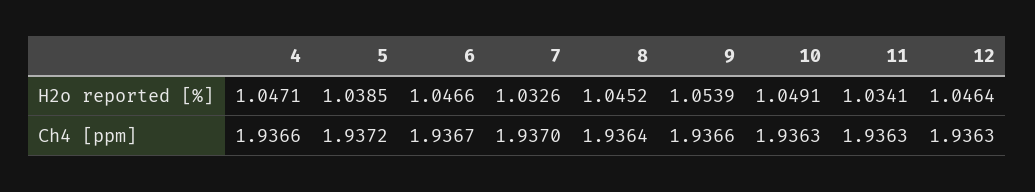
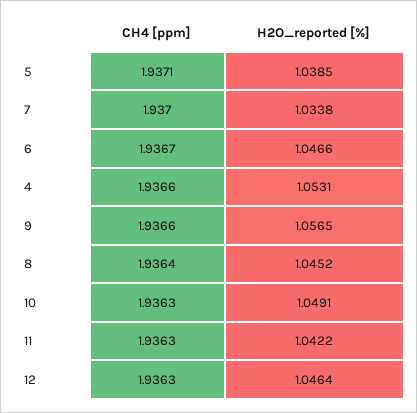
4, H2o reported [%]: 1.0471 -> 1.0531
7, H2o reported [%]: 1.0326 -> 1.0338
9, H2o reported [%]: 1.0539 -> 1.0565
11, H2o reported [%]: 1.0341 -> 1.0422
5, Ch4 [ppm]: 1.9372 -> 1.9371

